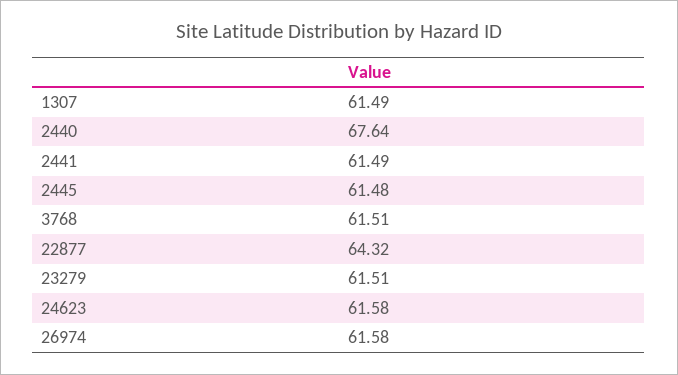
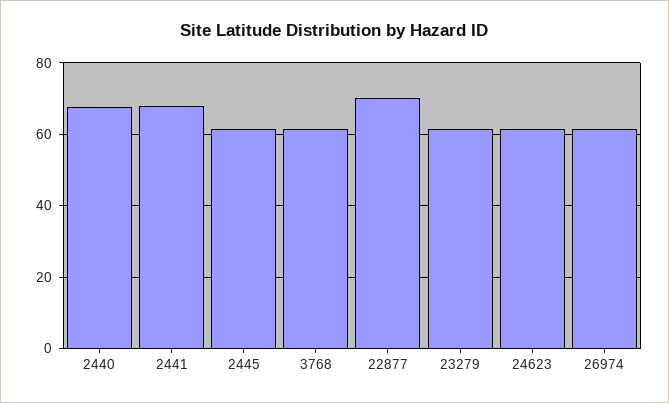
1307: 61.49 -> none
2441: 61.49 -> 68
22877: 64.32 -> 70

